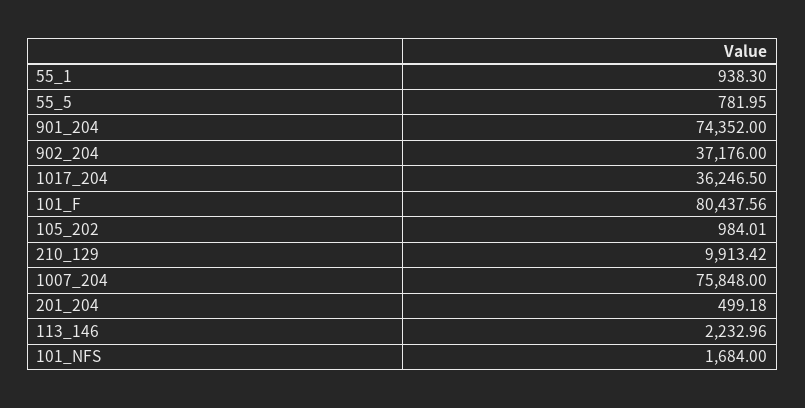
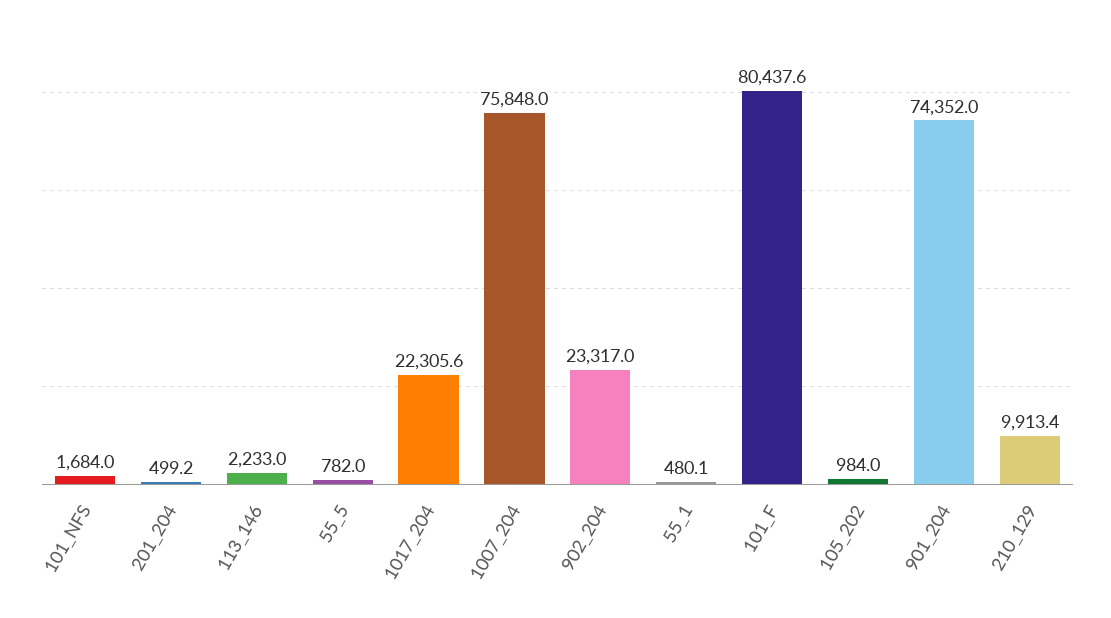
55_1: 938.3 -> 480.1
902_204: 37176 -> 23317
1017_204: 36246.5 -> 22305.6

